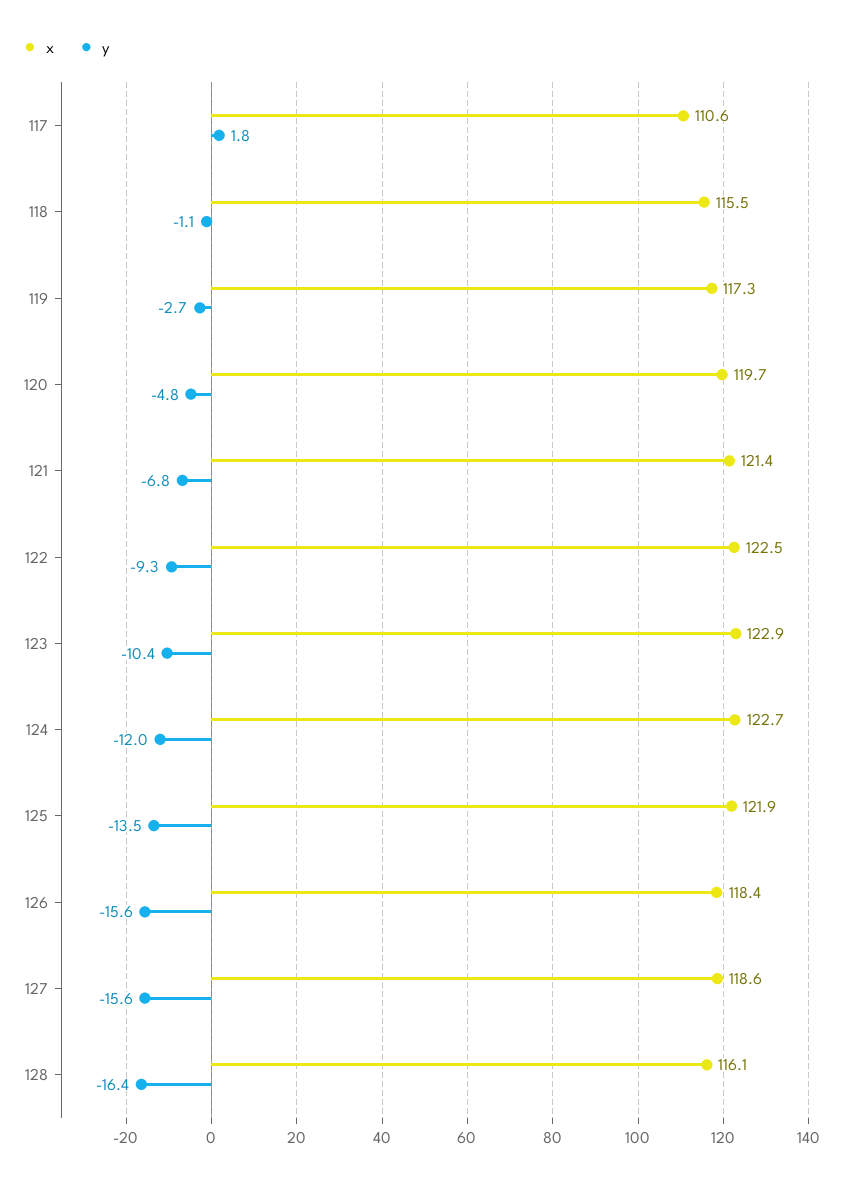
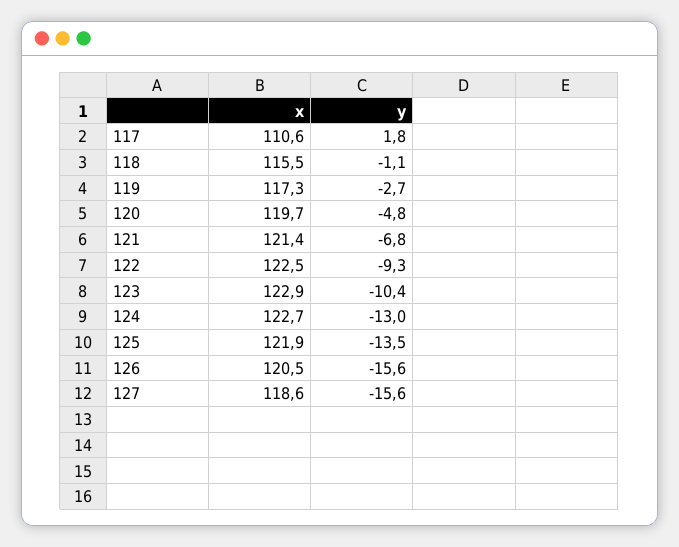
y, 124: -12 -> -13
x, 126: 118.4 -> 120.5
x, 128: 116.1 -> none
y, 128: -16.4 -> none

